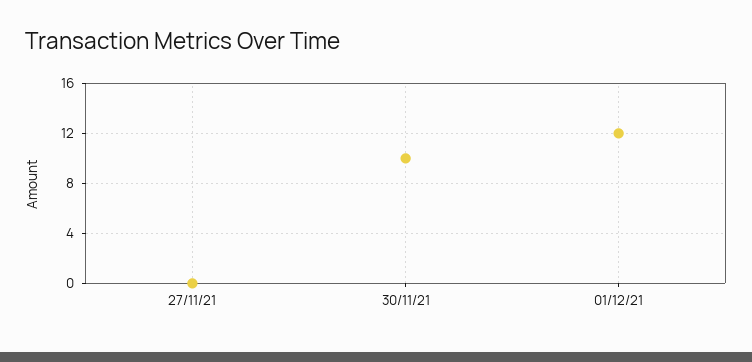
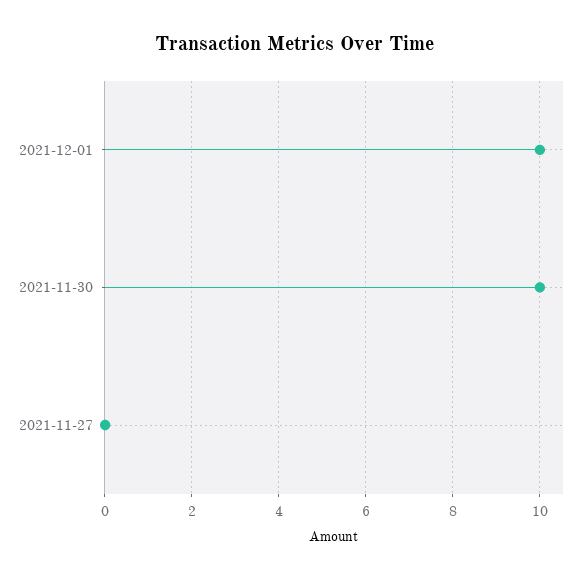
01/12/21: 12 -> 10

